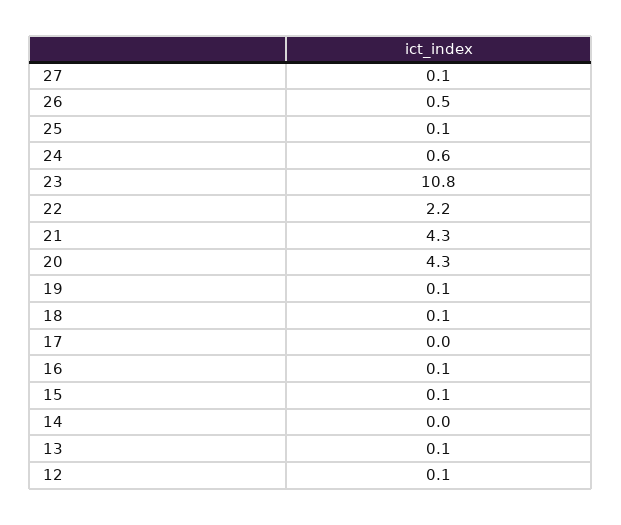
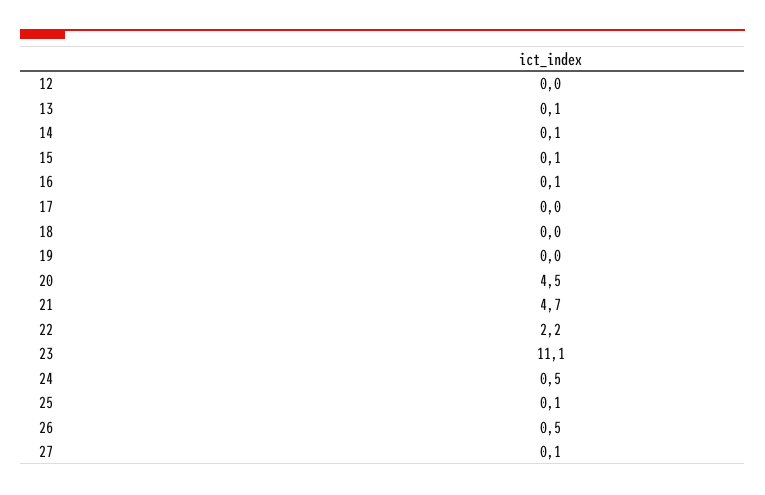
24: 0.6 -> 0.5
23: 10.8 -> 11.1
21: 4.3 -> 4.7
20: 4.3 -> 4.5
19: 0.1 -> 0
18: 0.1 -> 0
14: 0 -> 0.1
12: 0.1 -> 0

